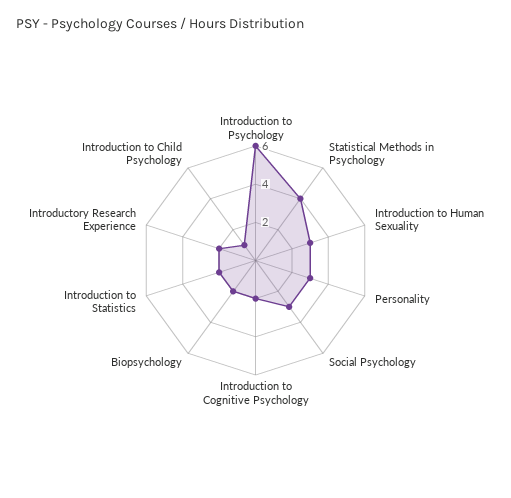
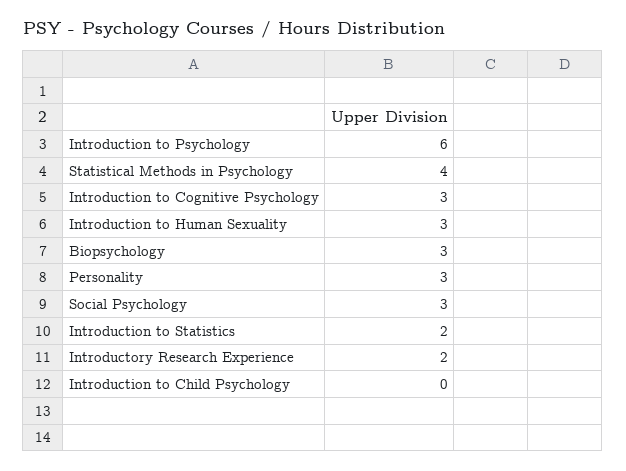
Introduction to Cognitive Psychology: 2 -> 3
Biopsychology: 2 -> 3
Introduction to Child Psychology: 1 -> 0

